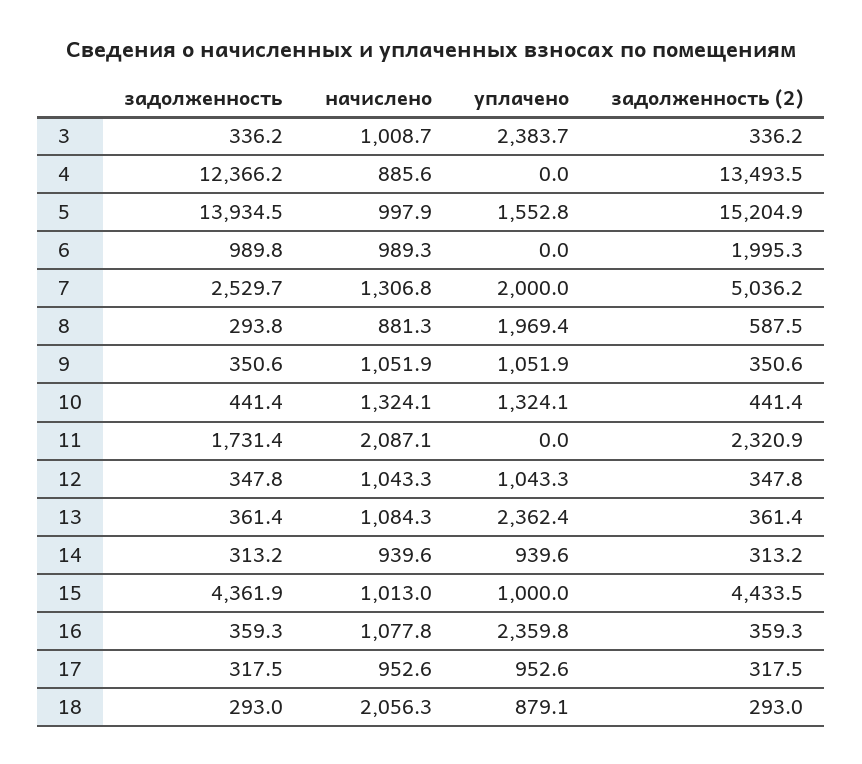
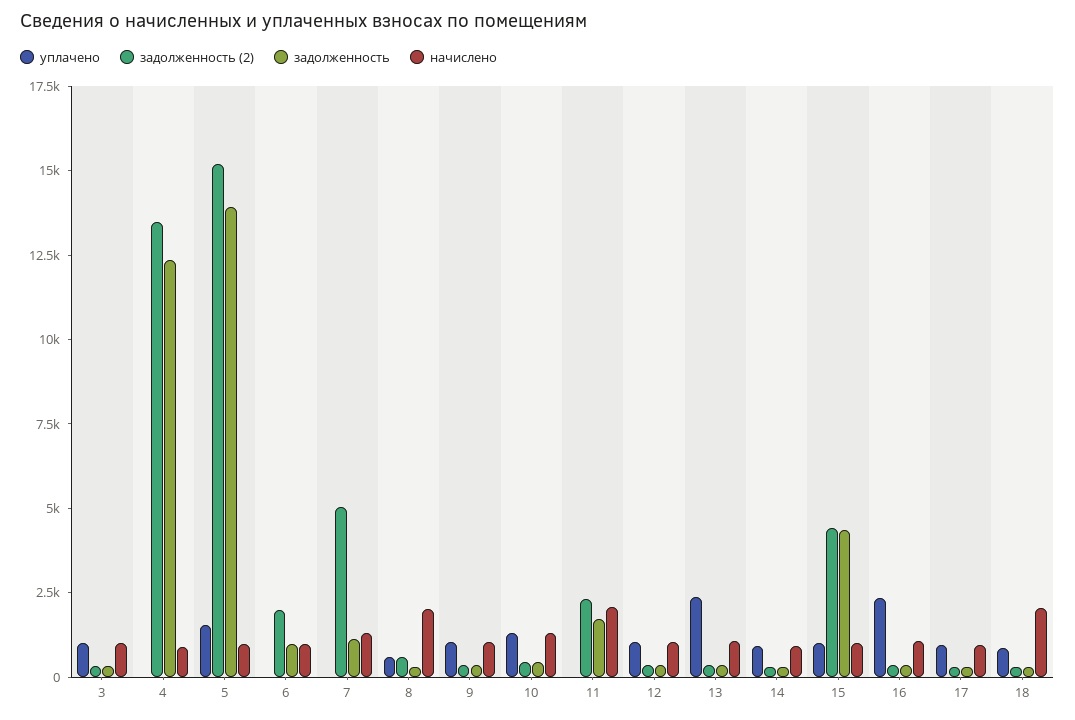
уплачено, 3: 2383.7 -> 1000
задолженность, 7: 2529.7 -> 1000
уплачено, 7: 2000 -> 0
начислено, 8: 881.3 -> 2000
уплачено, 8: 1969.4 -> 500

